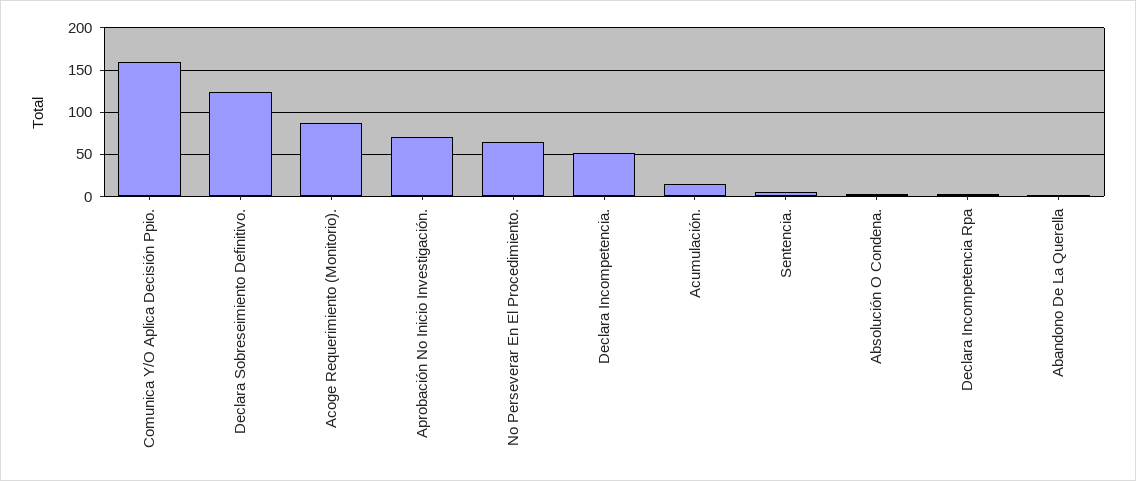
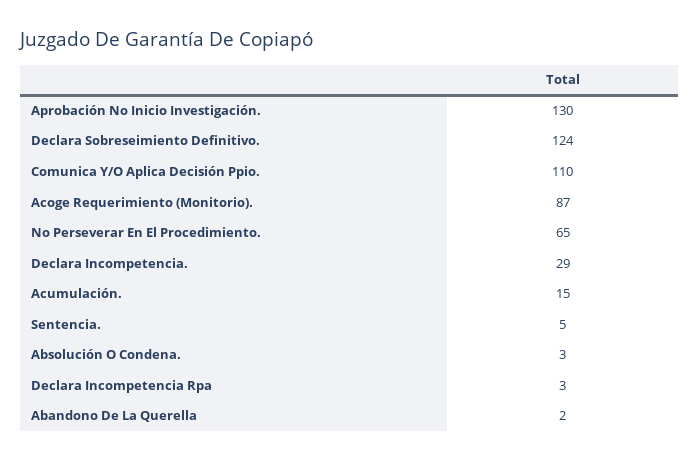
Comunica Y/O Aplica Decisión Ppio.: 160 -> 110
Aprobación No Inicio Investigación.: 70 -> 130
Declara Incompetencia.: 50 -> 29

